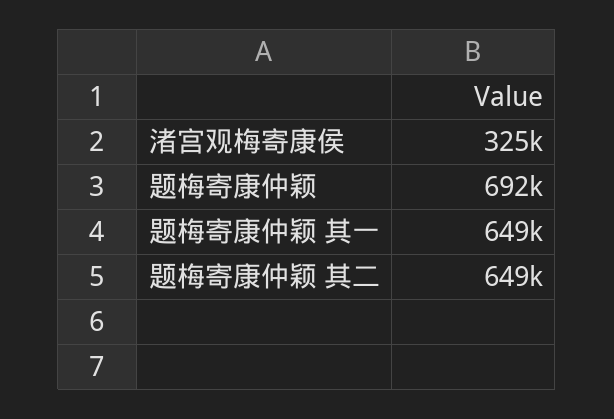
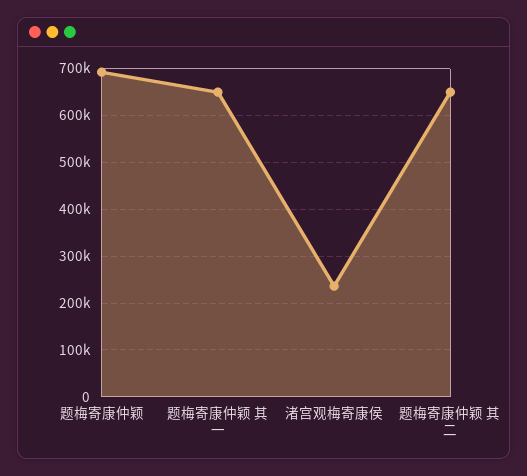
渚宫观梅寄康侯: 325000 -> 240000

